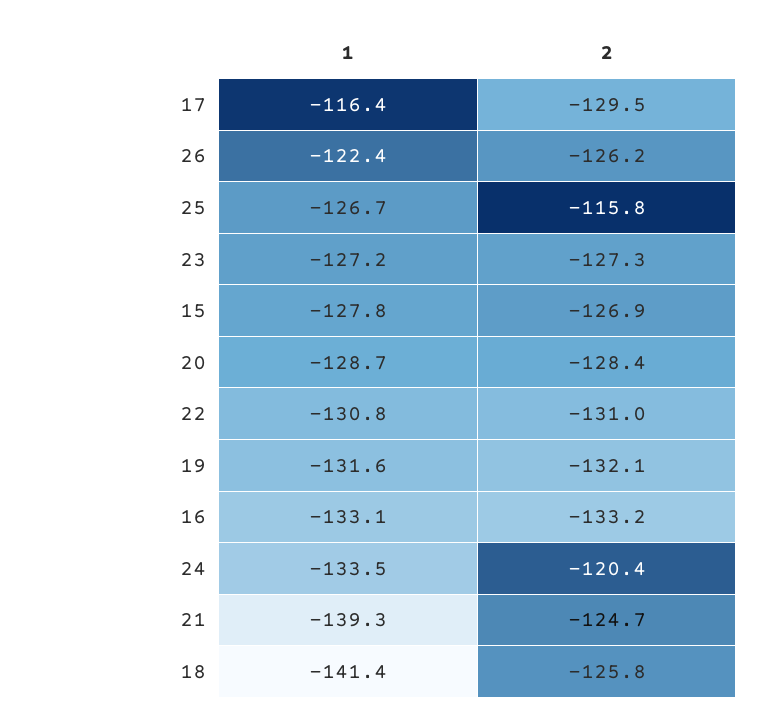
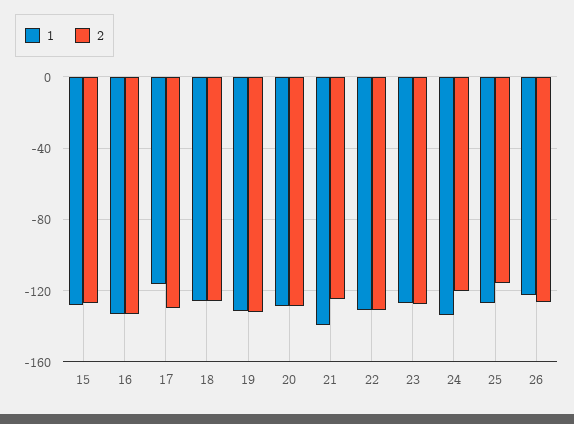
1, 18: -141.4 -> -125

